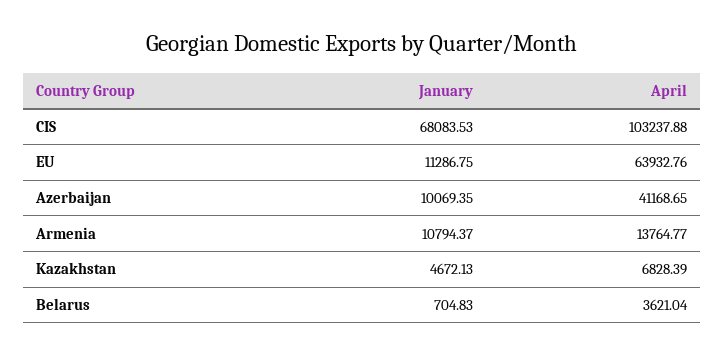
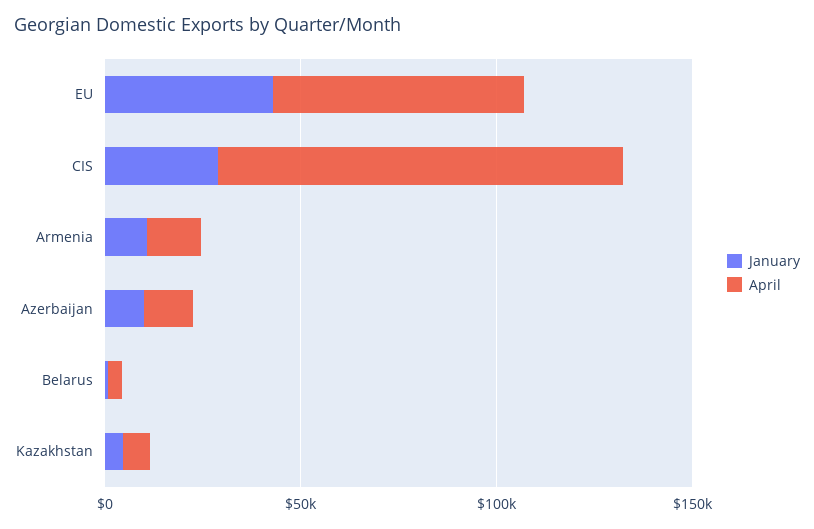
January, CIS: 68083.53 -> 30000
January, EU: 11286.75 -> 40000
April, Azerbaijan: 41168.65 -> 10000

